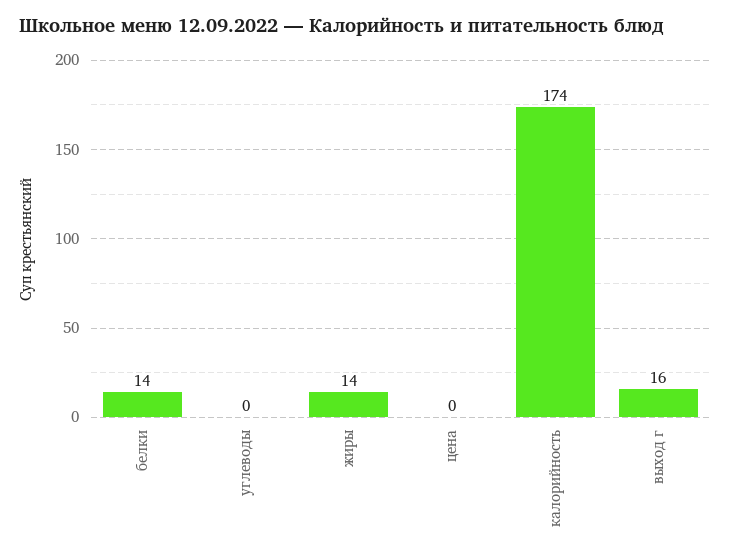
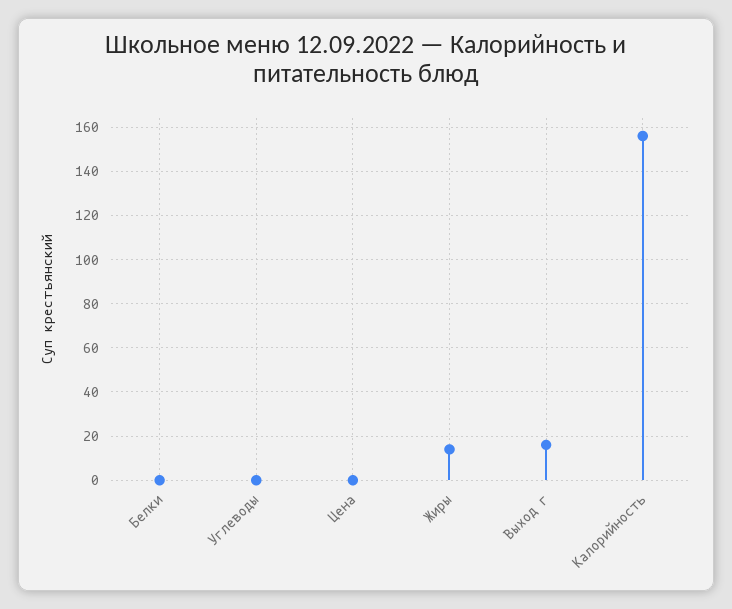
белки: 14 -> 0
калорийность: 174 -> 155

